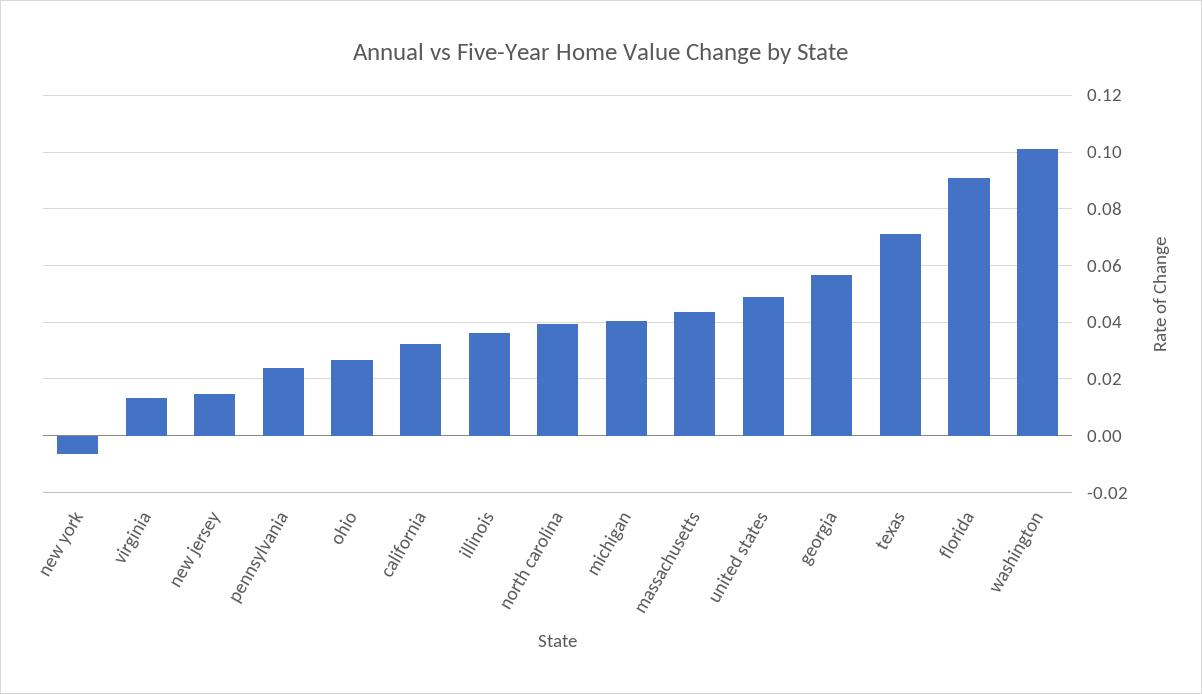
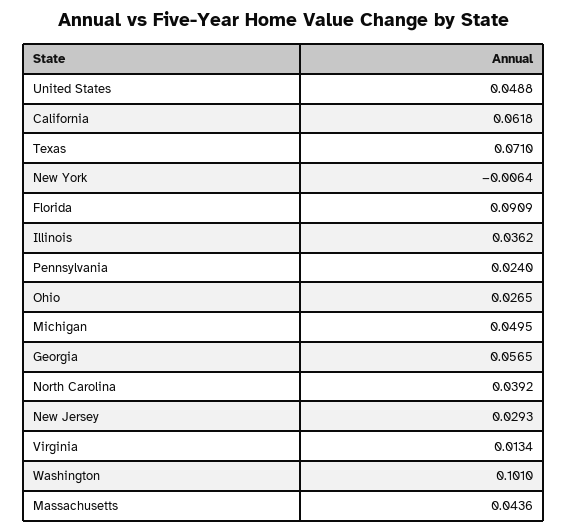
new jersey: 0.015 -> 0.0293
california: 0.0325 -> 0.0618
michigan: 0.04 -> 0.0495

